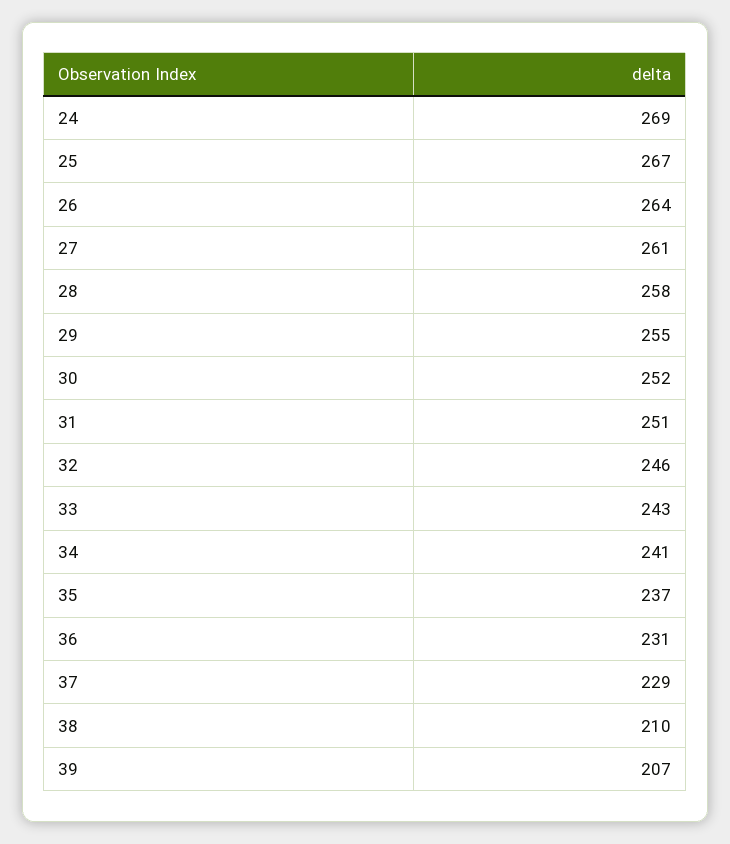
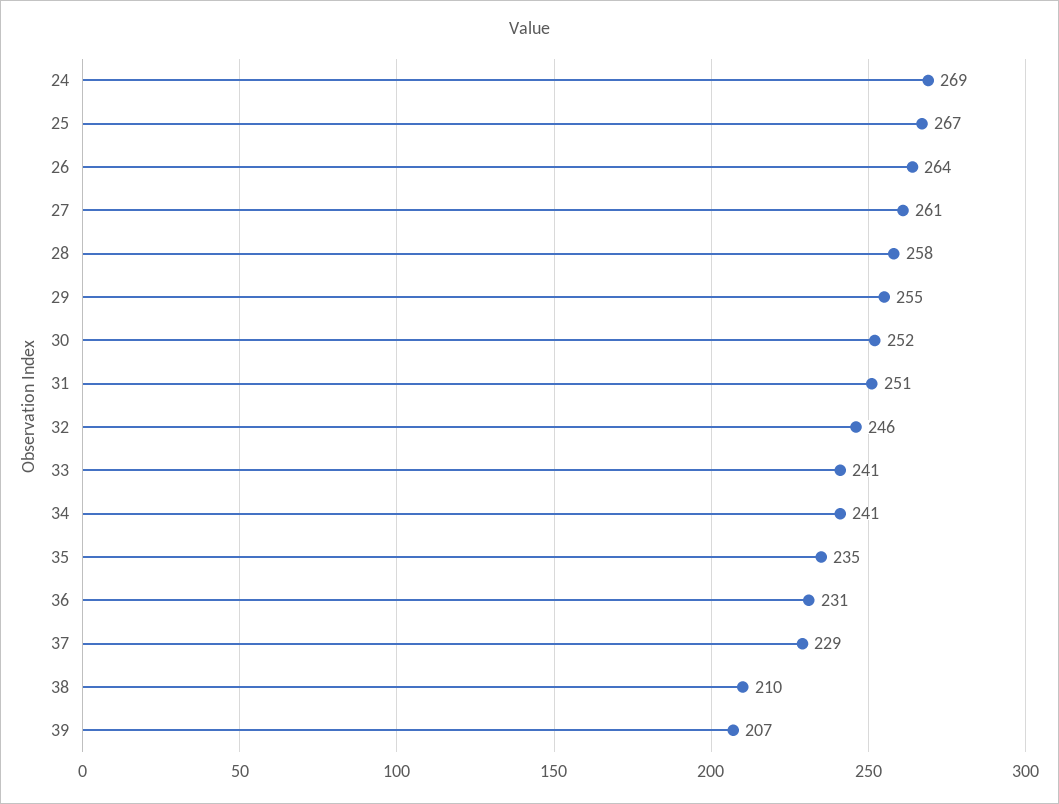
33: 243 -> 241
35: 237 -> 235

